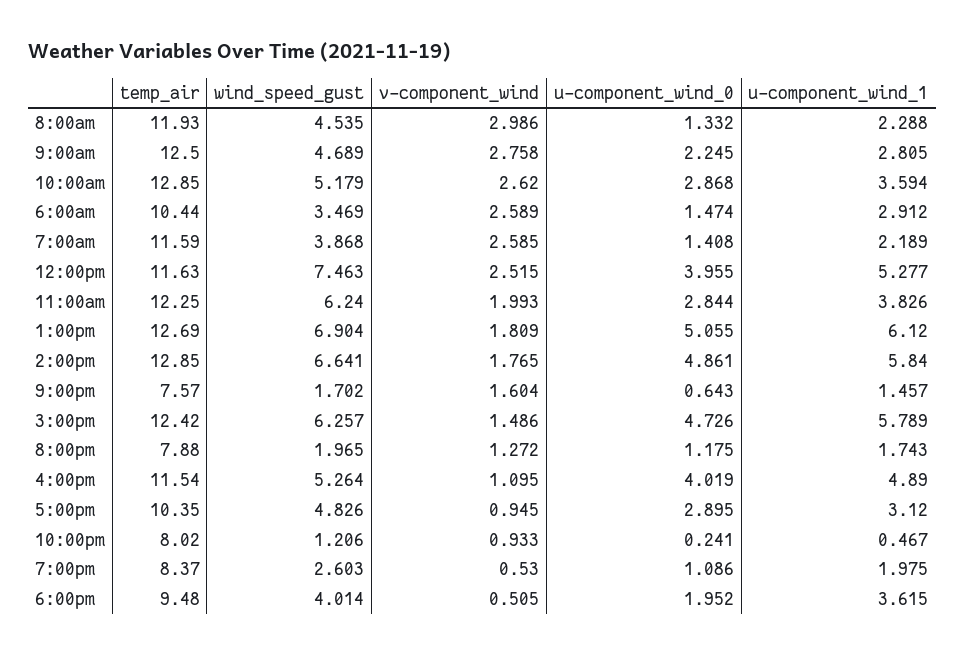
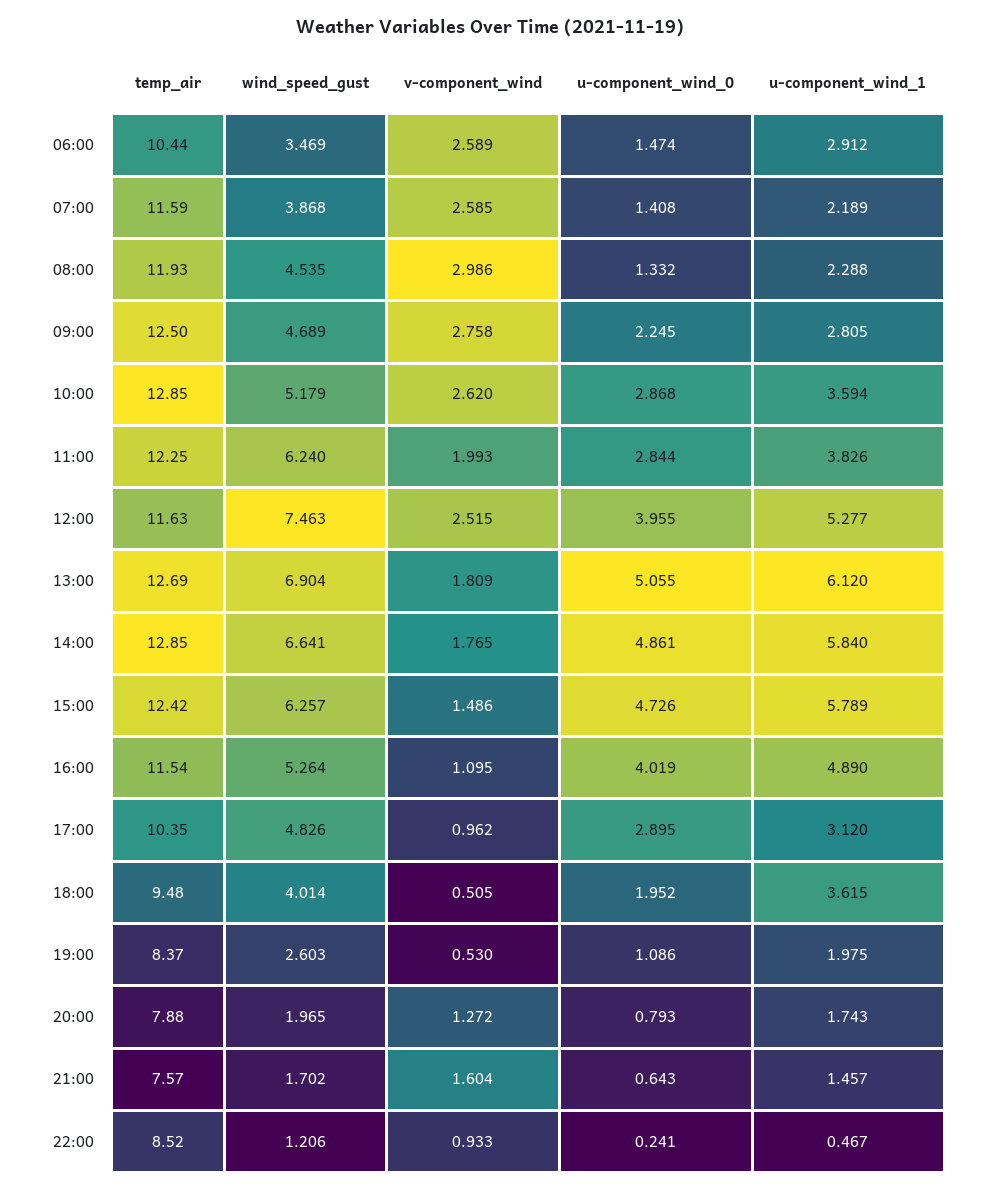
u-component_wind_0, 8:00pm: 1.175 -> 0.793
v-component_wind, 5:00pm: 0.945 -> 0.962
temp_air, 10:00pm: 8.02 -> 8.52

